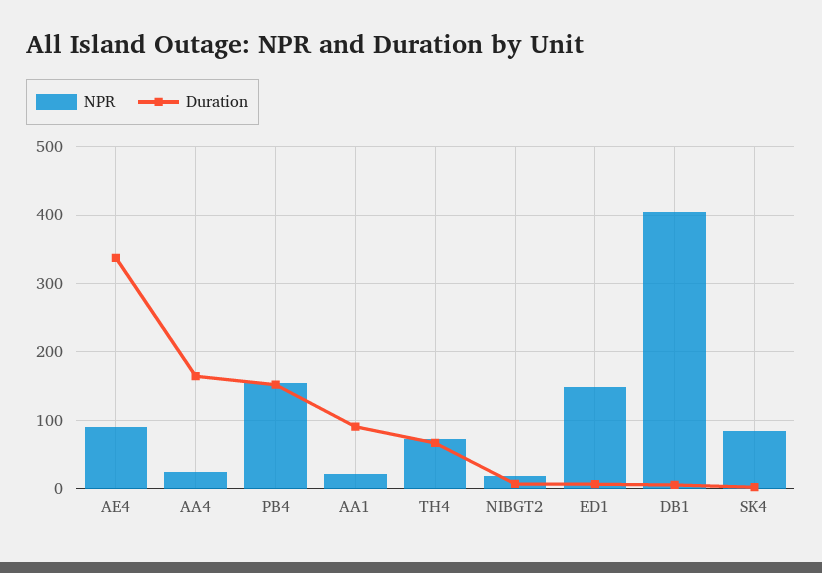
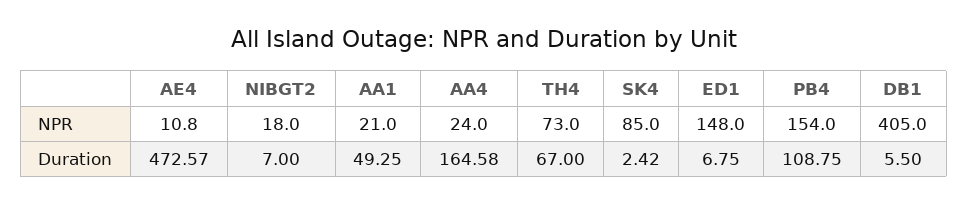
NPR, AE4: 90 -> 10.8
Duration, AE4: 340 -> 472.57
Duration, PB4: 150 -> 108.75
Duration, AA1: 90 -> 49.25

